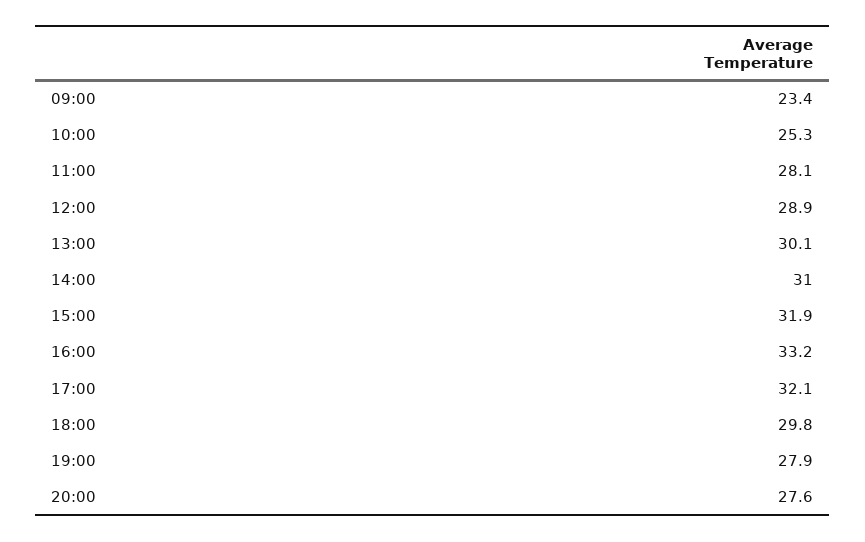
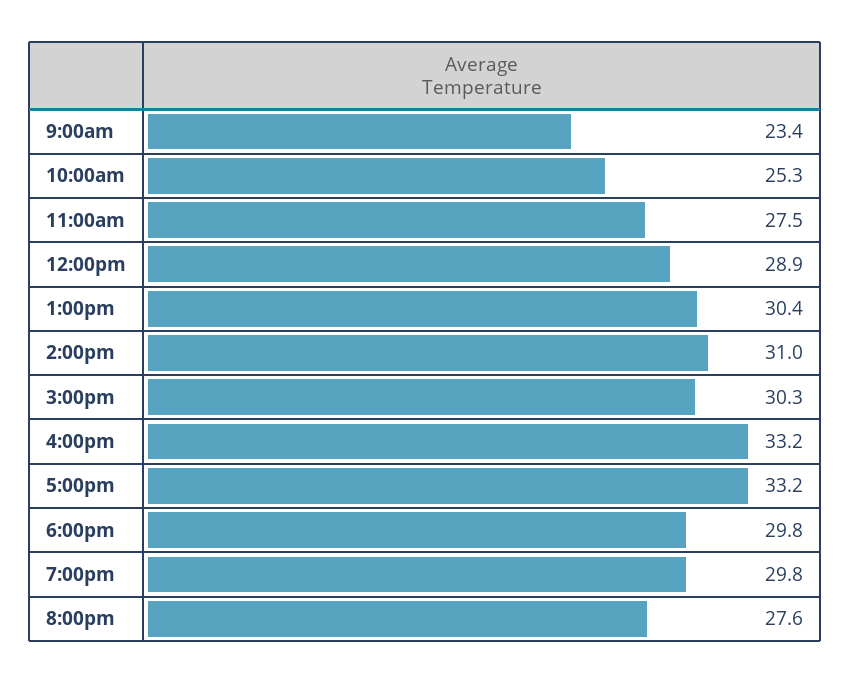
11:00: 28.1 -> 27.5
13:00: 30.1 -> 30.4
15:00: 31.9 -> 30.3
17:00: 32.1 -> 33.2
19:00: 27.9 -> 29.8

